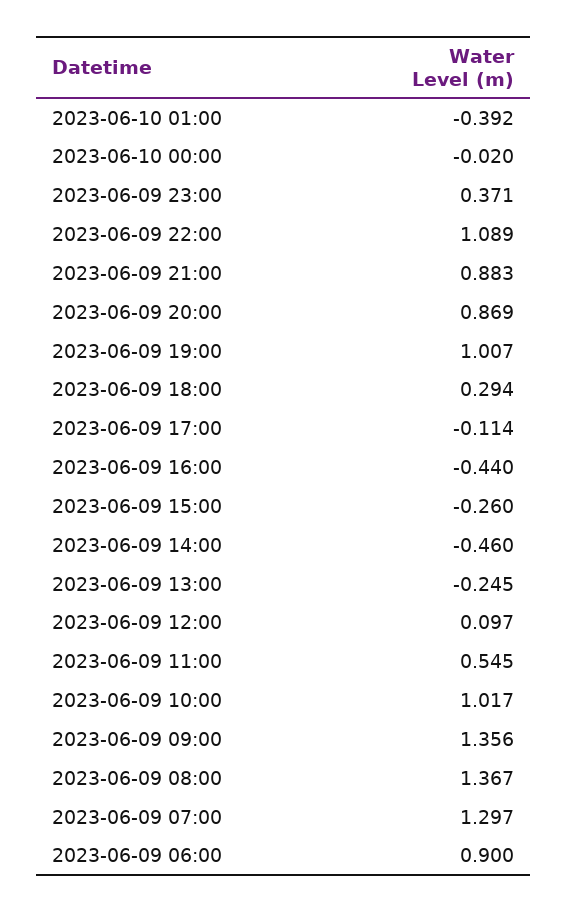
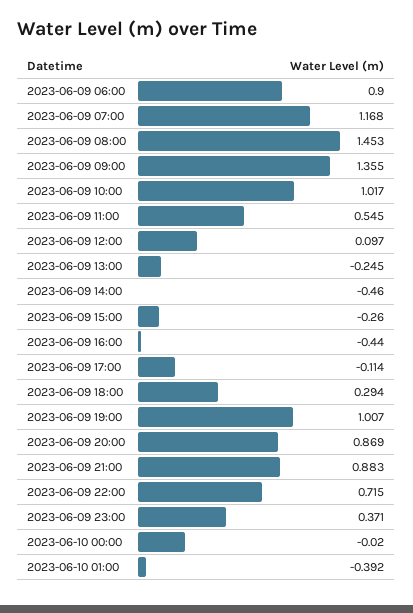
2023-06-09 22:00: 1.089 -> 0.715
2023-06-09 09:00: 1.356 -> 1.355
2023-06-09 08:00: 1.367 -> 1.453
2023-06-09 07:00: 1.297 -> 1.168

